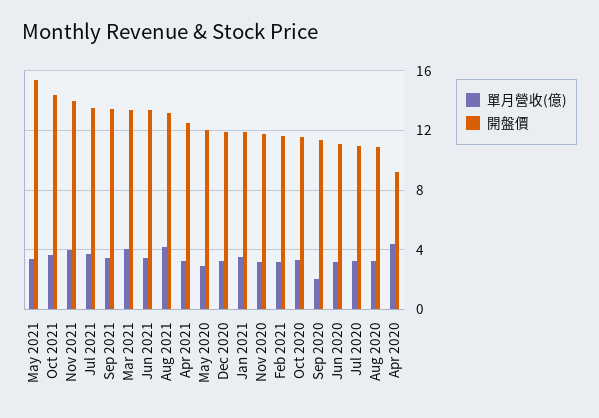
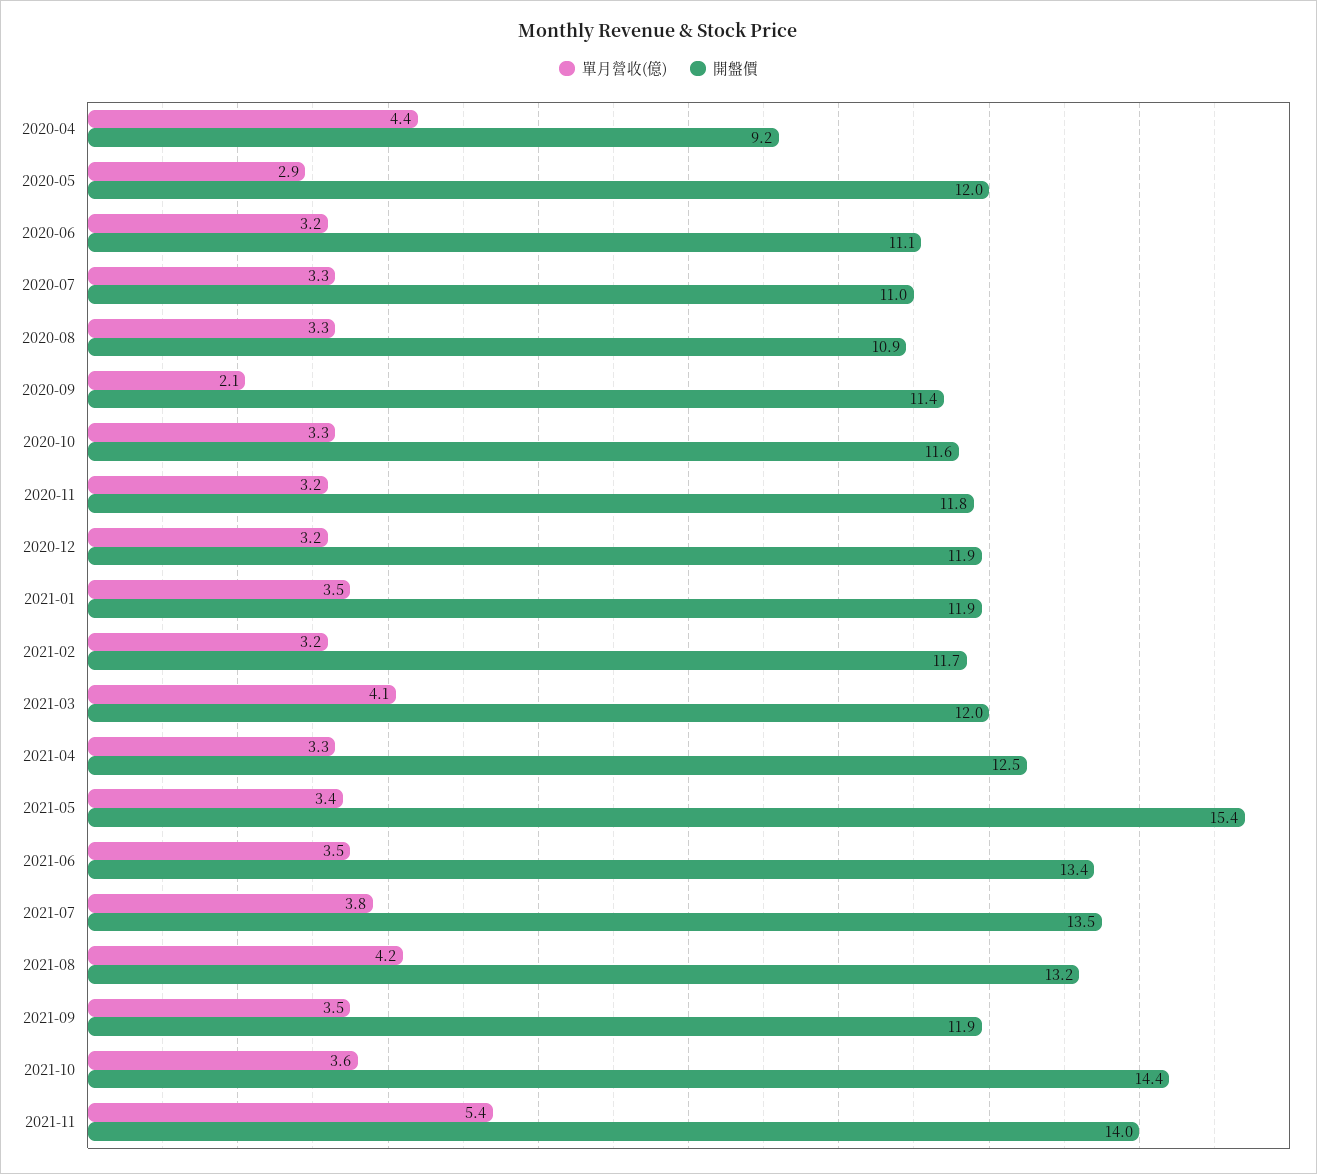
單月營收(億), Nov 2021: 4 -> 5.4
開盤價, Sep 2021: 13.5 -> 11.9
開盤價, Mar 2021: 13.5 -> 12

